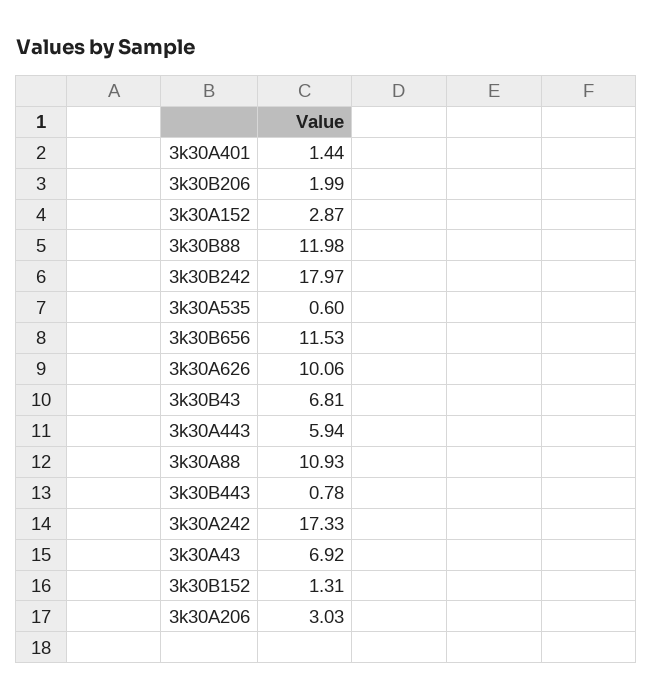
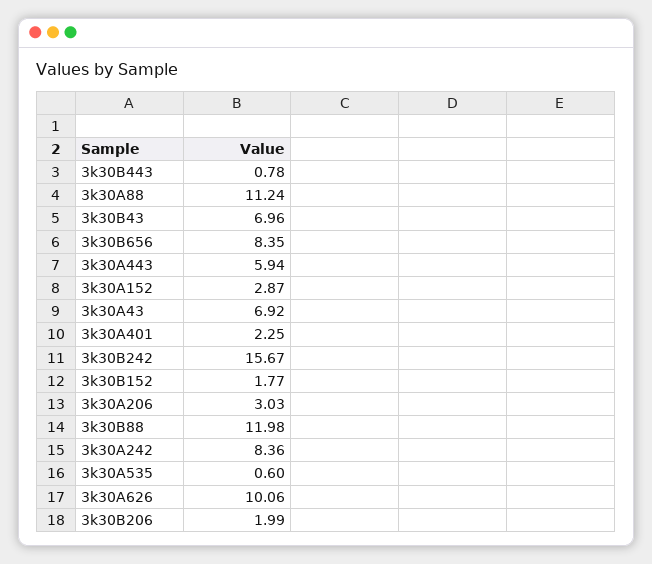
3k30A401: 1.44 -> 2.25
3k30B242: 17.97 -> 15.67
3k30B656: 11.53 -> 8.35
3k30B43: 6.81 -> 6.96
3k30A88: 10.93 -> 11.24
3k30A242: 17.33 -> 8.36
3k30B152: 1.31 -> 1.77

